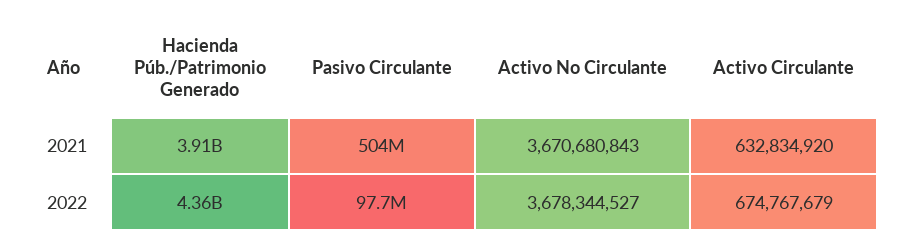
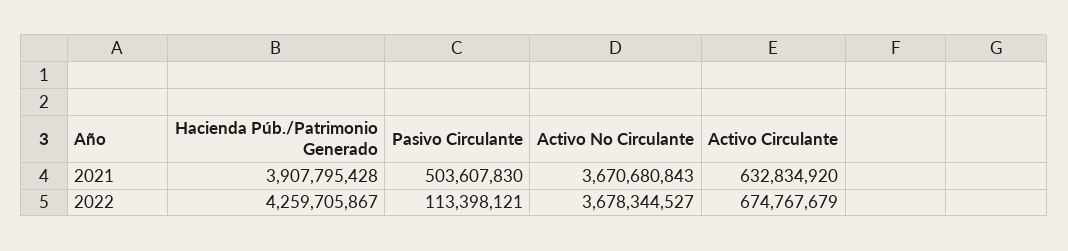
Hacienda Púb./Patrimonio Generado, 2022: 4360000000 -> 4259705867
Pasivo Circulante, 2022: 97700000 -> 113398121

